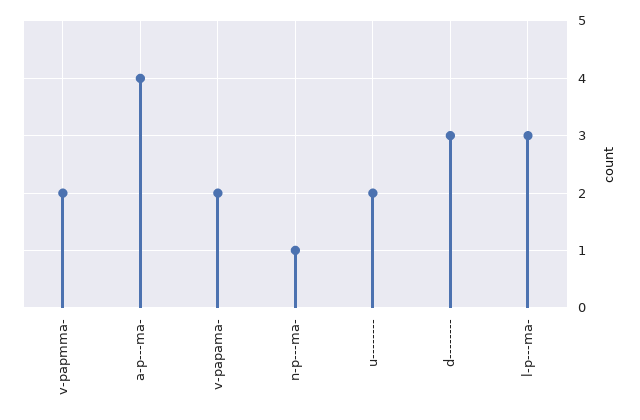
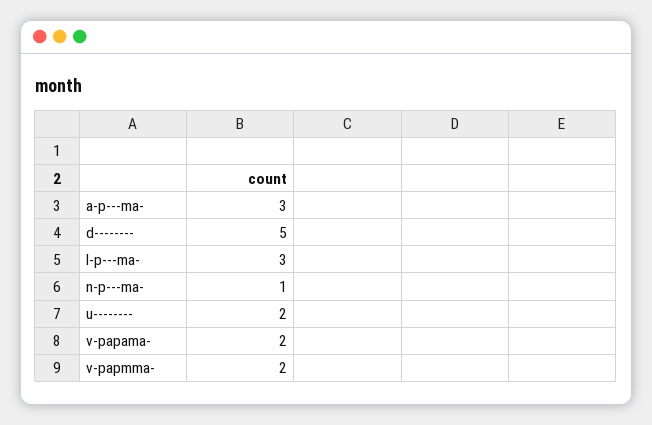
a-p---ma-: 4 -> 3
d--------: 3 -> 5

